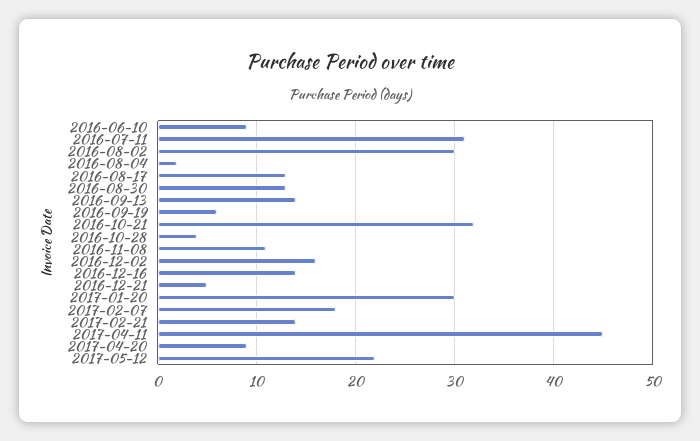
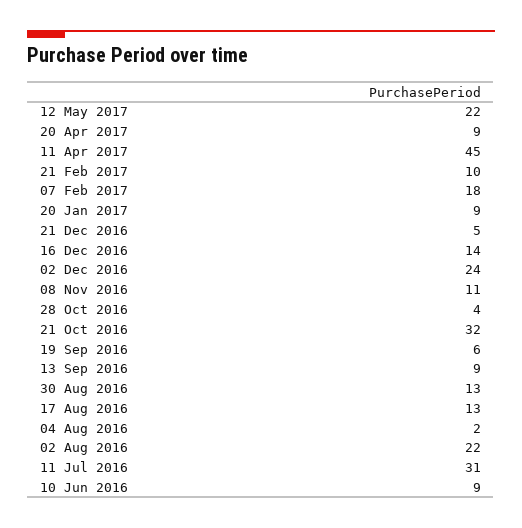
2016-08-02: 30 -> 22
2016-09-13: 14 -> 9
2016-12-02: 16 -> 24
2017-01-20: 30 -> 9
2017-02-21: 14 -> 10

